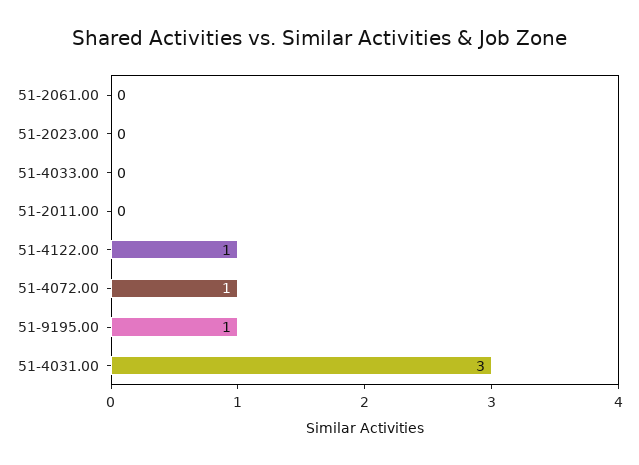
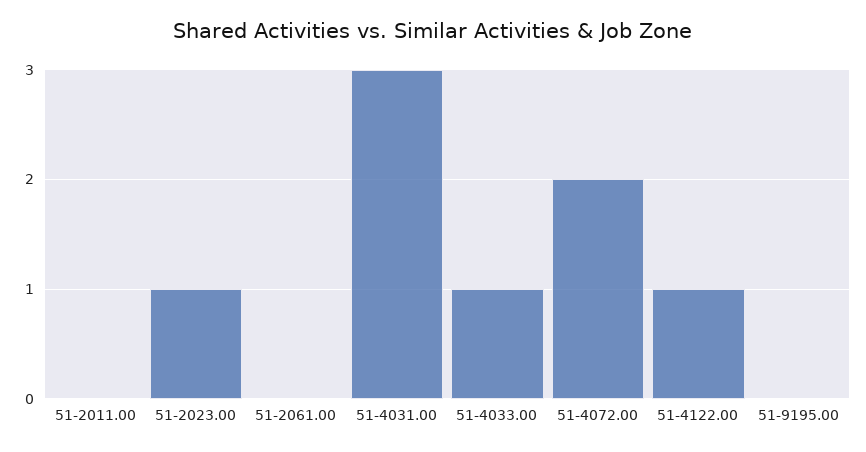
51-2023.00: 0 -> 1
51-4033.00: 0 -> 1
51-4072.00: 1 -> 2
51-9195.00: 1 -> 0

